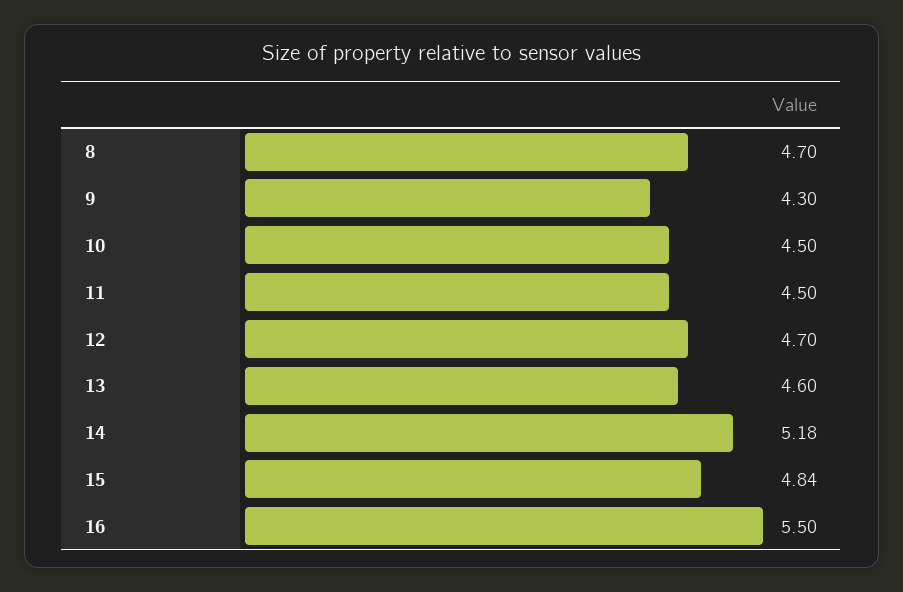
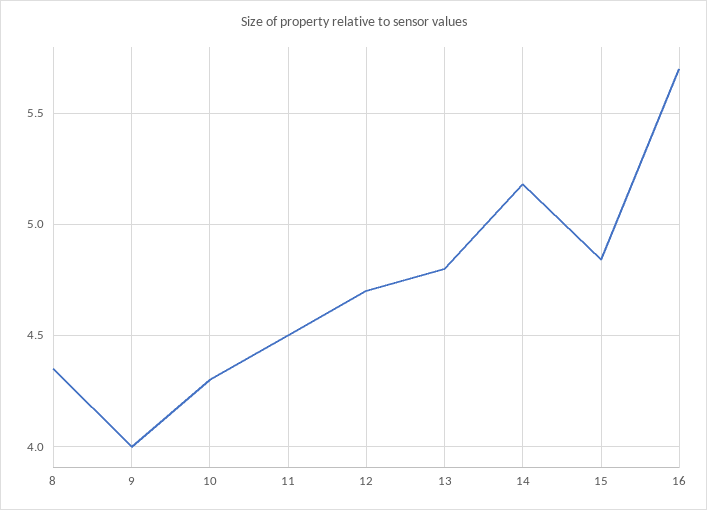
8: 4.7 -> 4.35
9: 4.3 -> 4
10: 4.5 -> 4.3
13: 4.6 -> 4.8
16: 5.5 -> 5.7

